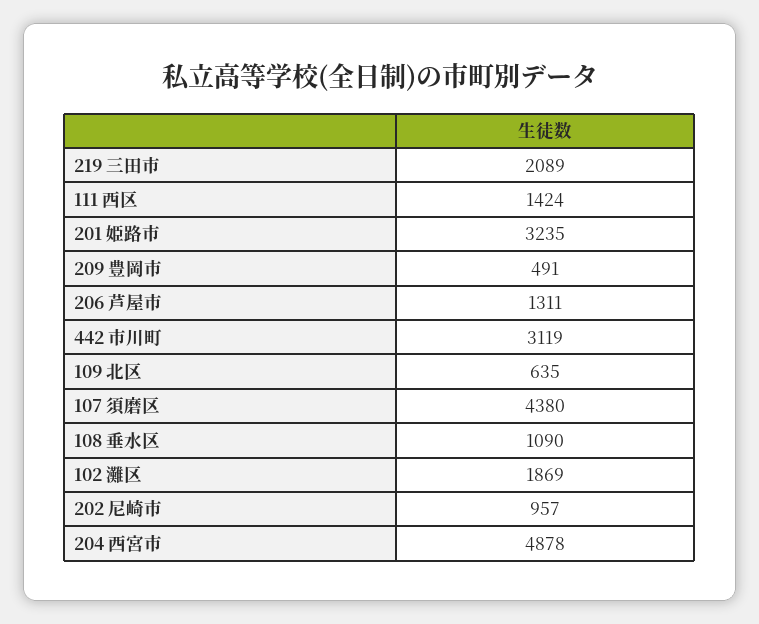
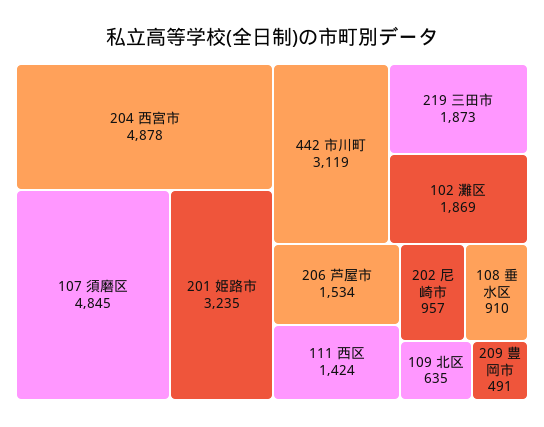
219 三田市: 2089 -> 1873
206 芦屋市: 1311 -> 1534
107 須磨区: 4380 -> 4845
108 垂水区: 1090 -> 910

